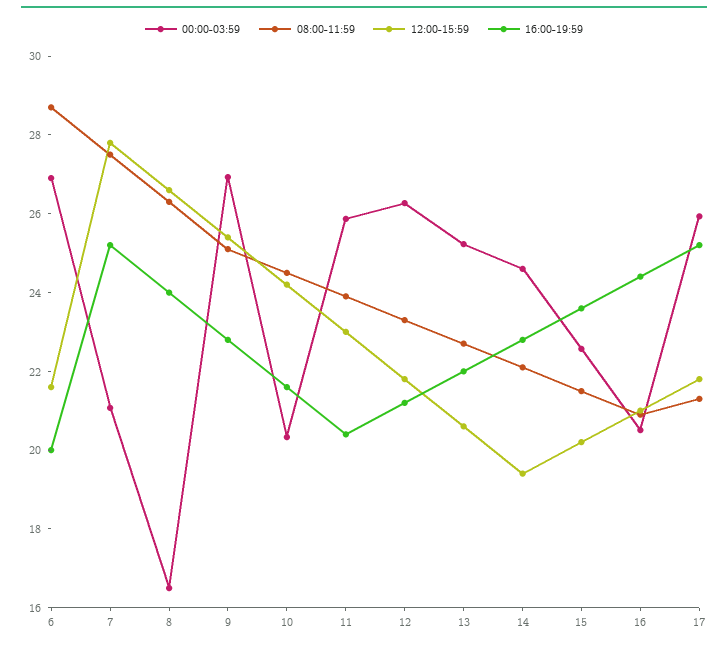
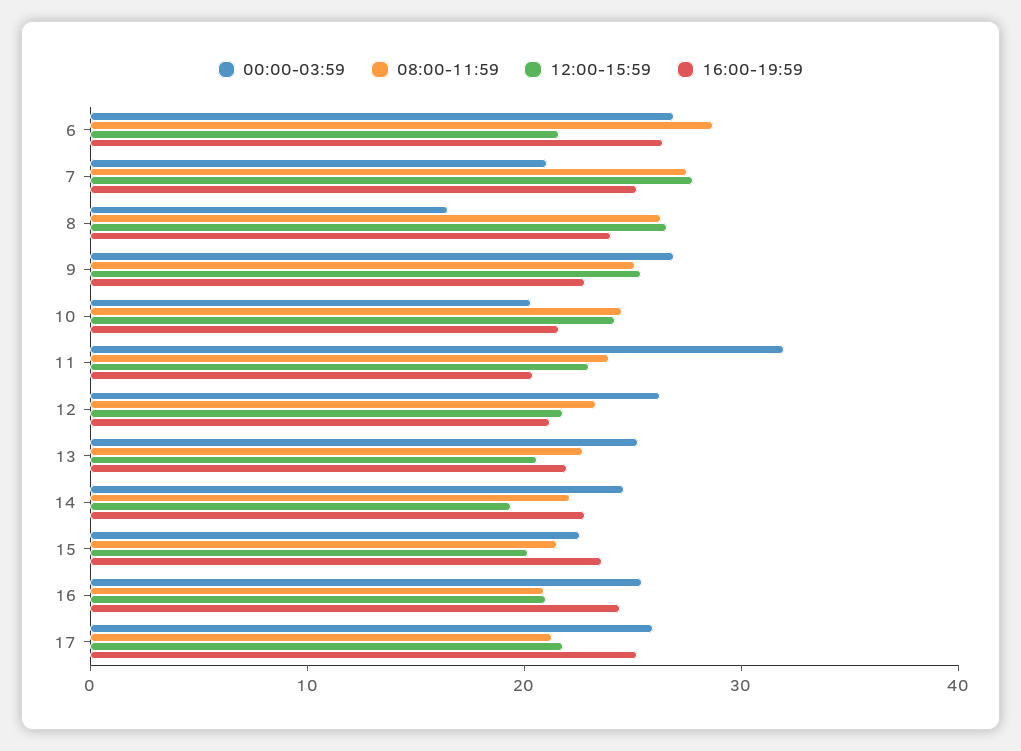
16:00-19:59, 6: 20 -> 26
00:00-03:59, 11: 26 -> 32
00:00-03:59, 16: 20.5 -> 26

